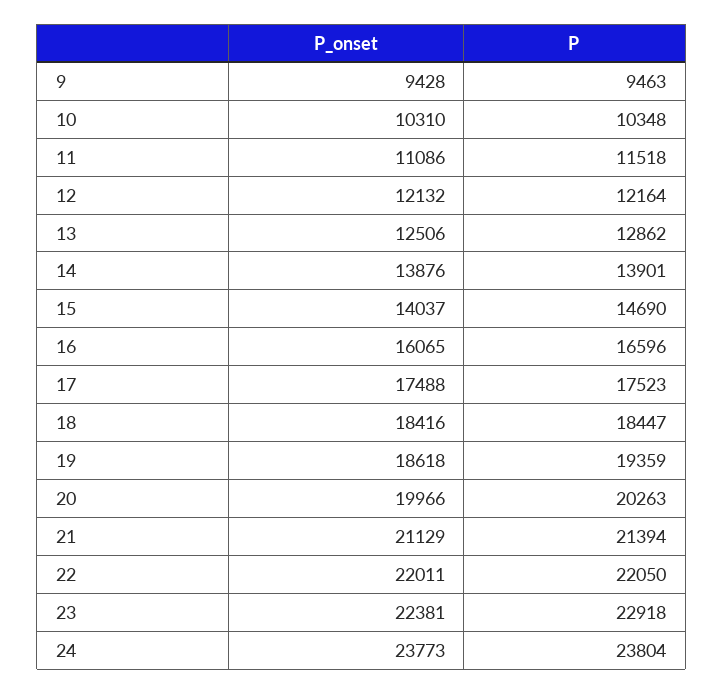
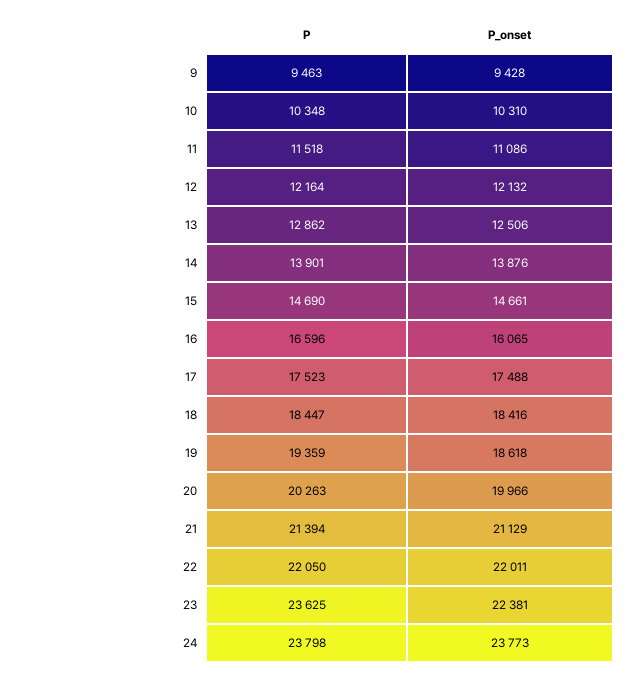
P_onset, 15: 14037 -> 14661
P, 23: 22918 -> 23625
P, 24: 23804 -> 23798

